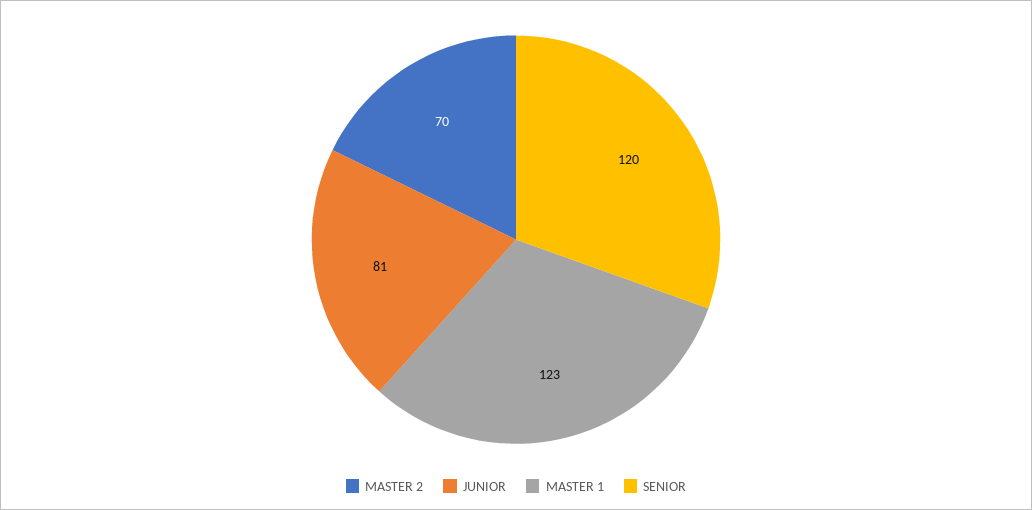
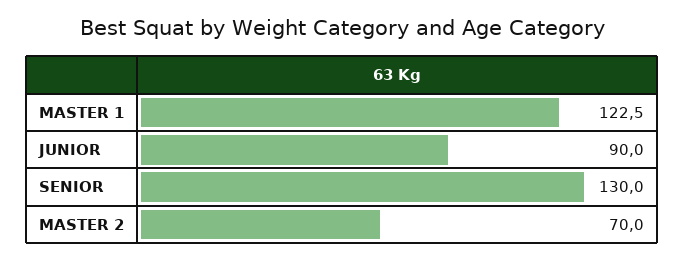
JUNIOR: 81 -> 90
SENIOR: 120 -> 130

